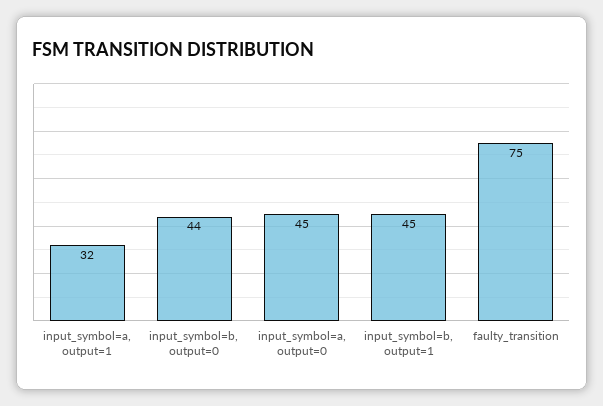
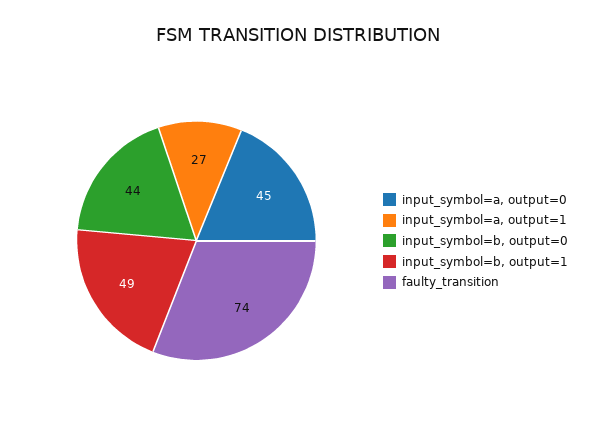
input_symbol=a, output=1: 32 -> 27
input_symbol=b, output=1: 45 -> 49
faulty_transition: 75 -> 74

